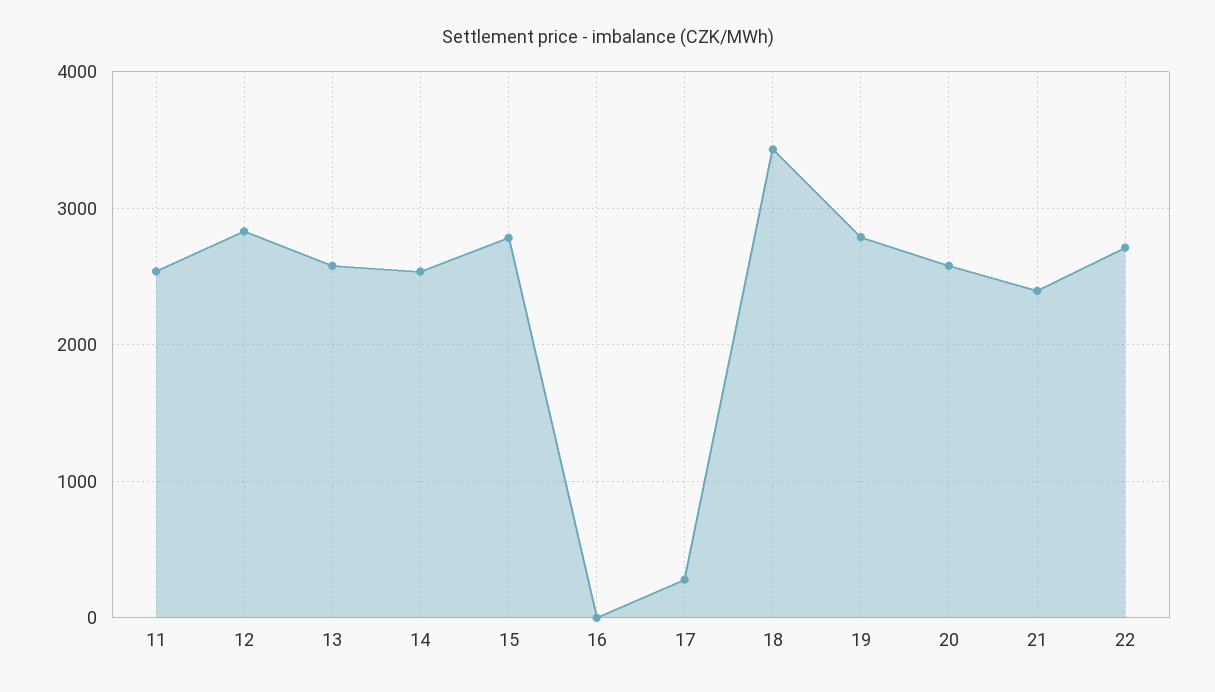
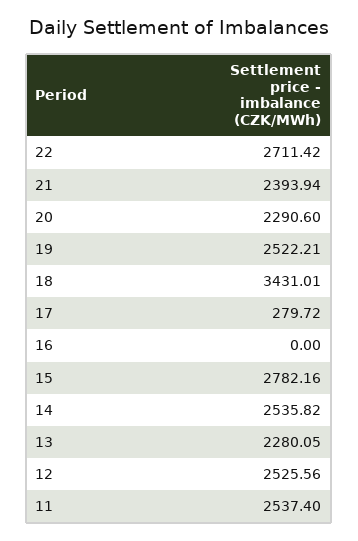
12: 2800 -> 2525.56
13: 2600 -> 2280.05
19: 2800 -> 2522.21
20: 2600 -> 2290.6

